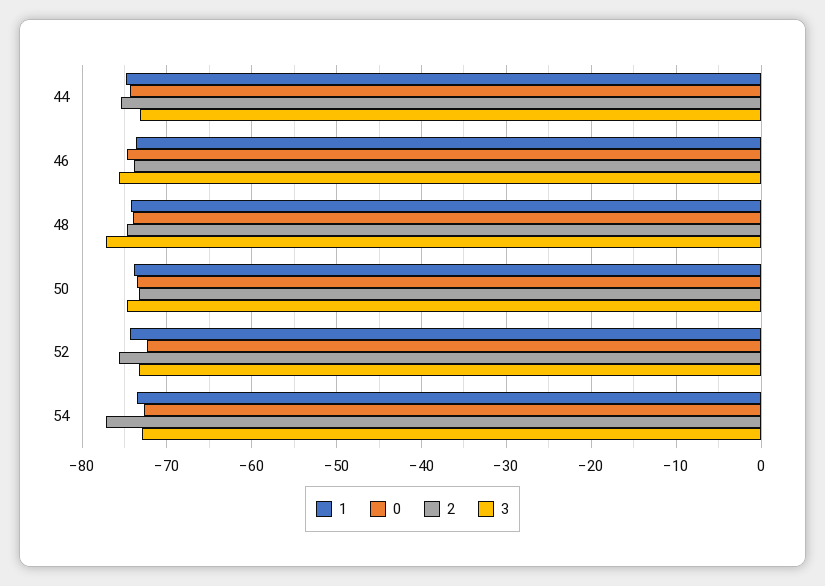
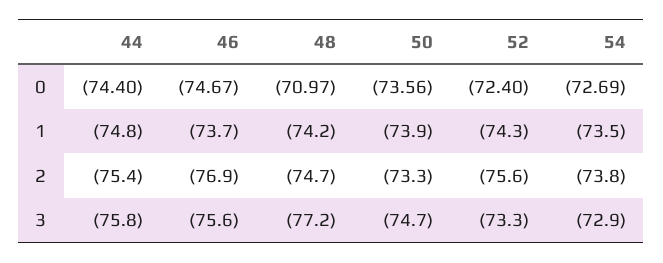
3, 44: -73 -> -75.8
2, 46: -74 -> -76.9
0, 48: -74 -> -70.97
2, 54: -77 -> -73.8

